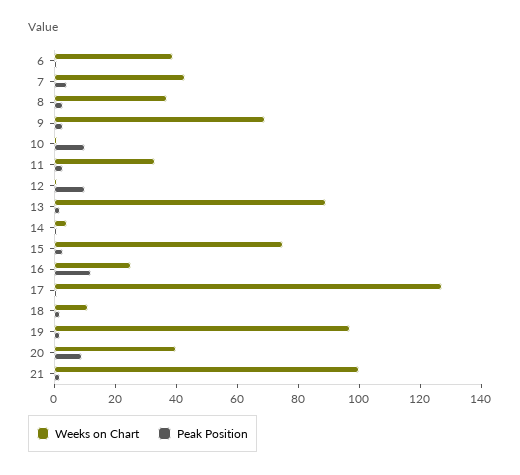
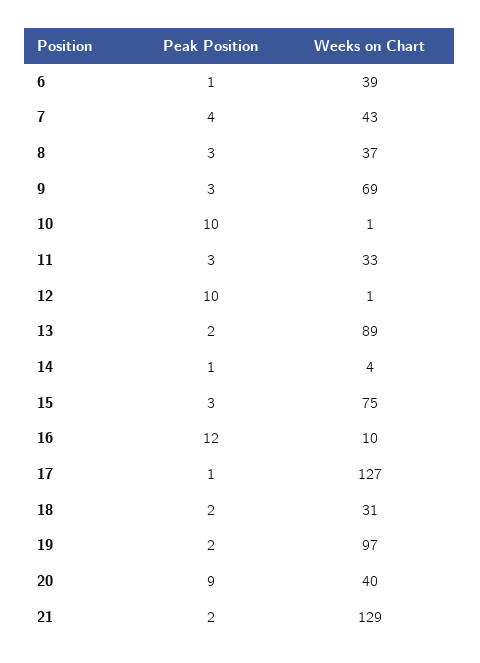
Weeks on Chart, 16: 25 -> 10
Weeks on Chart, 18: 10 -> 31
Weeks on Chart, 21: 100 -> 129

